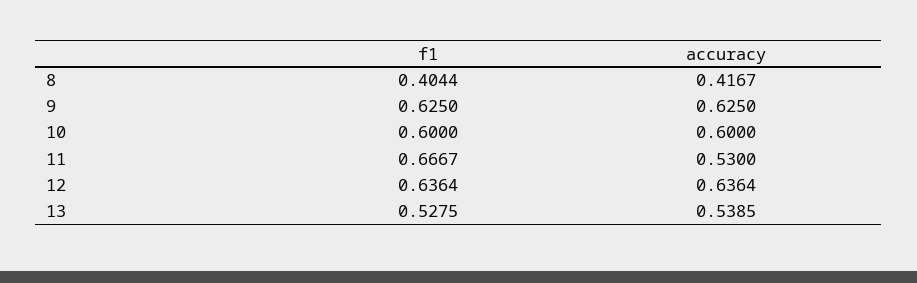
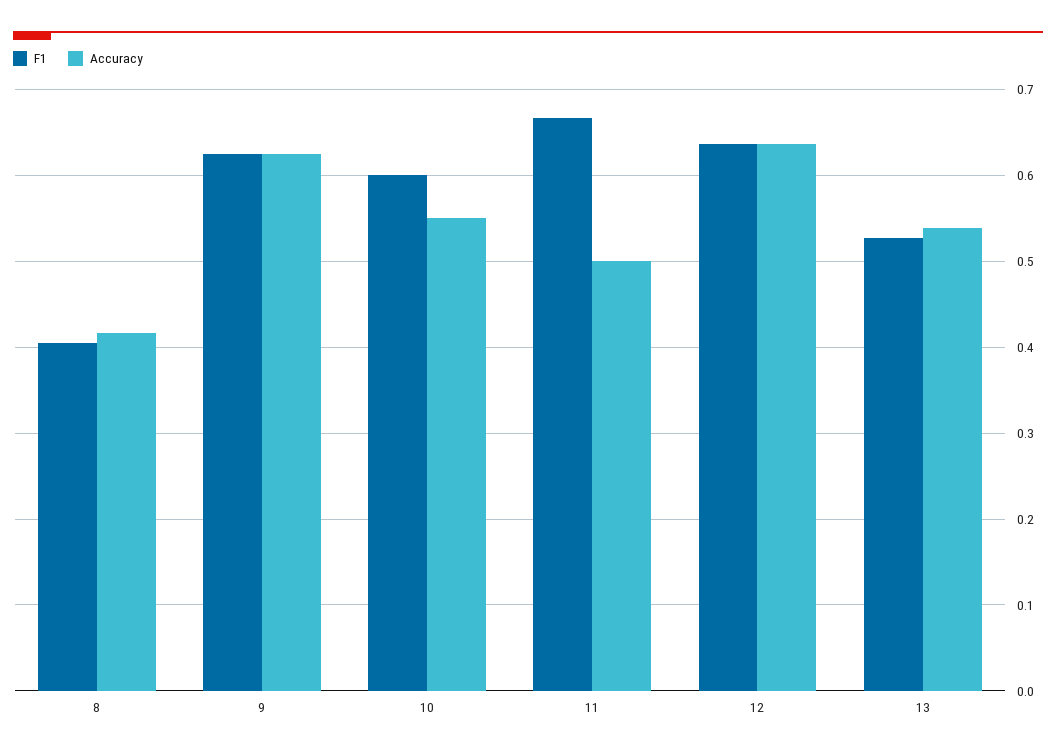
accuracy, 10: 0.6 -> 0.55
accuracy, 11: 0.53 -> 0.5

